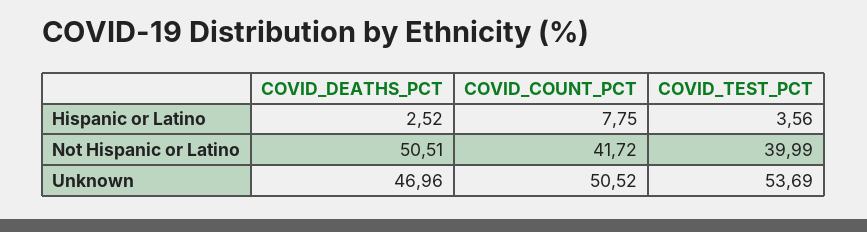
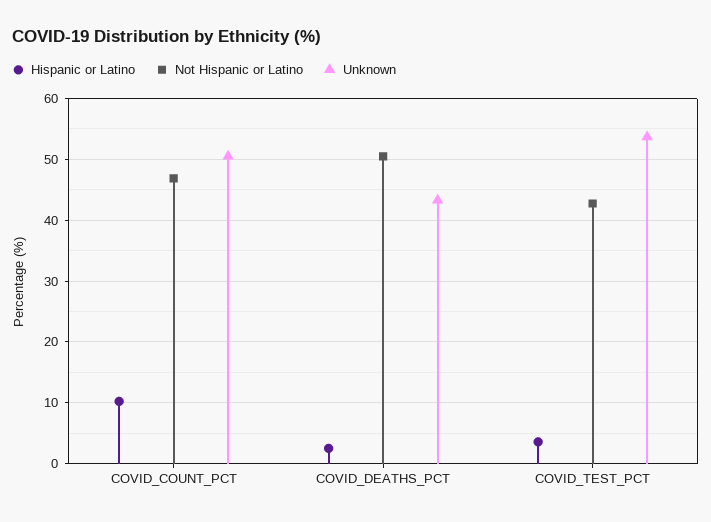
Hispanic or Latino, COVID_COUNT_PCT: 7.75 -> 10
Not Hispanic or Latino, COVID_COUNT_PCT: 41.72 -> 47
Not Hispanic or Latino, COVID_TEST_PCT: 39.99 -> 43
Unknown, COVID_DEATHS_PCT: 46.96 -> 43

